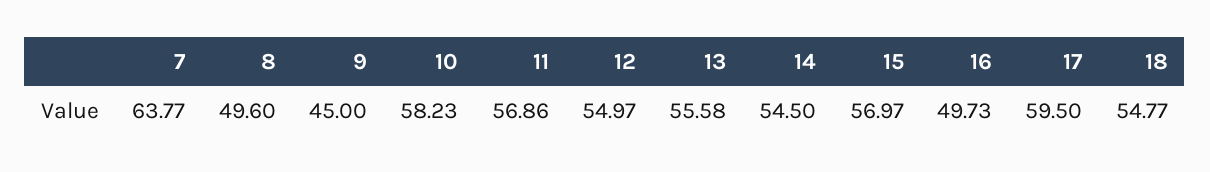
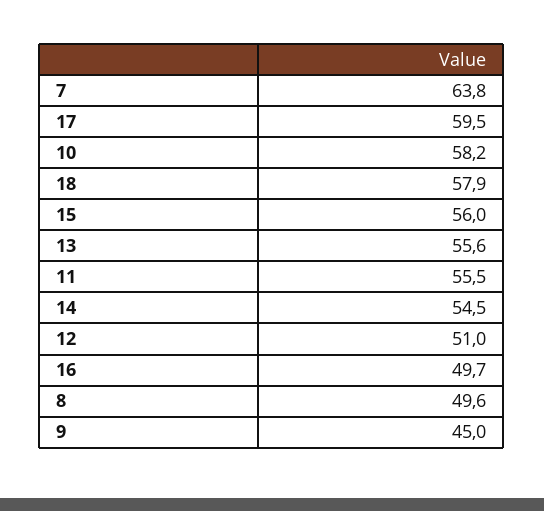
11: 56.86 -> 55.5
12: 54.97 -> 51
15: 56.97 -> 56
18: 54.77 -> 57.9

